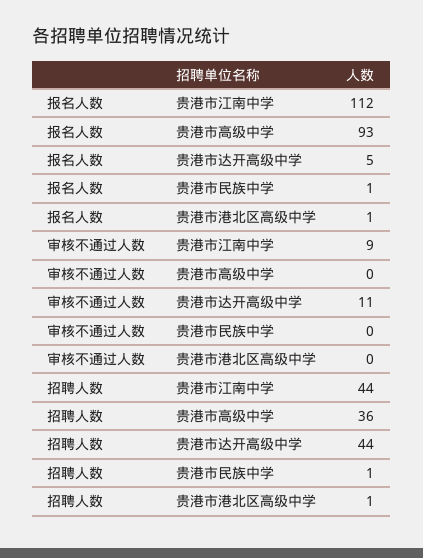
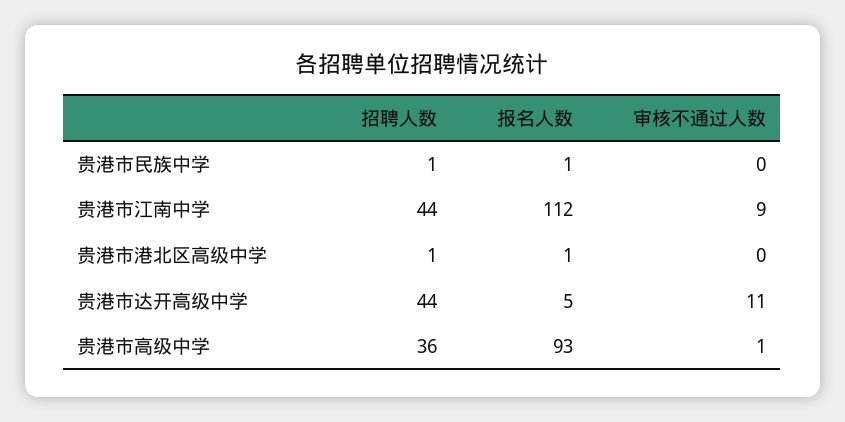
审核不通过人数, 贵港市高级中学: 0 -> 1

